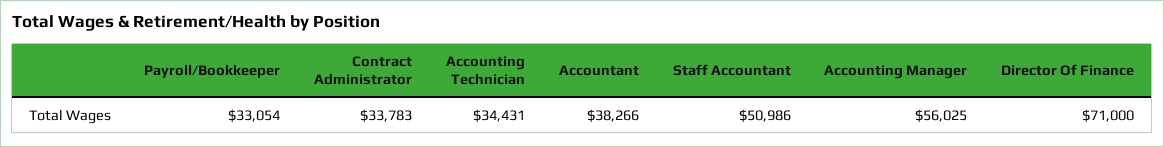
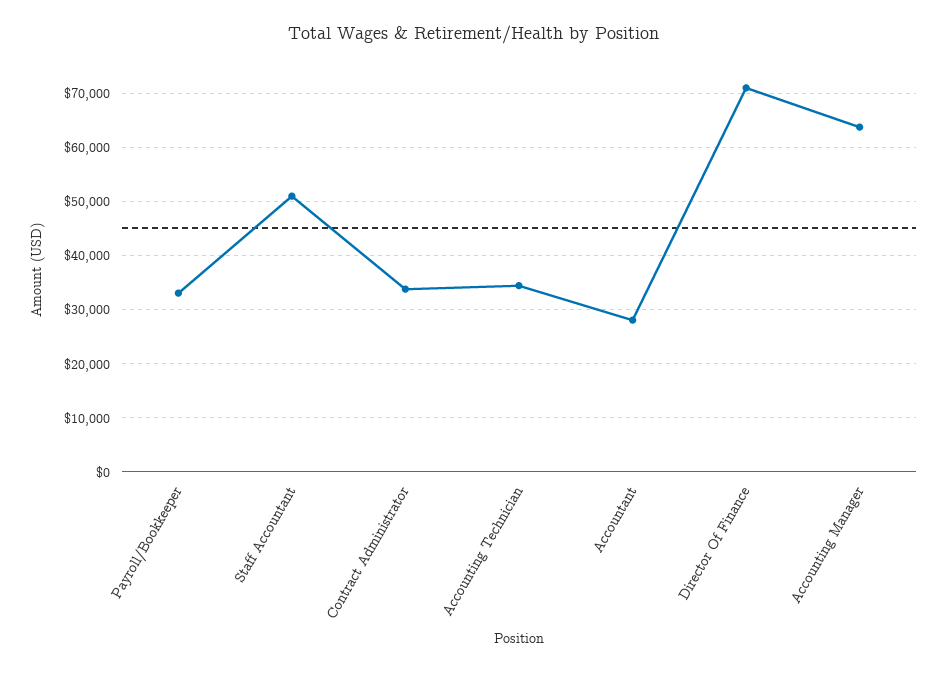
Accountant: 38266 -> 28000
Accounting Manager: 56025 -> 64000

